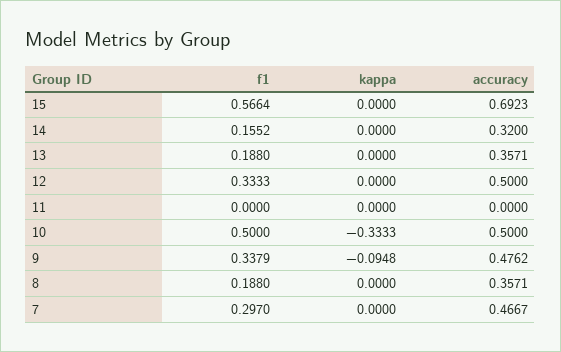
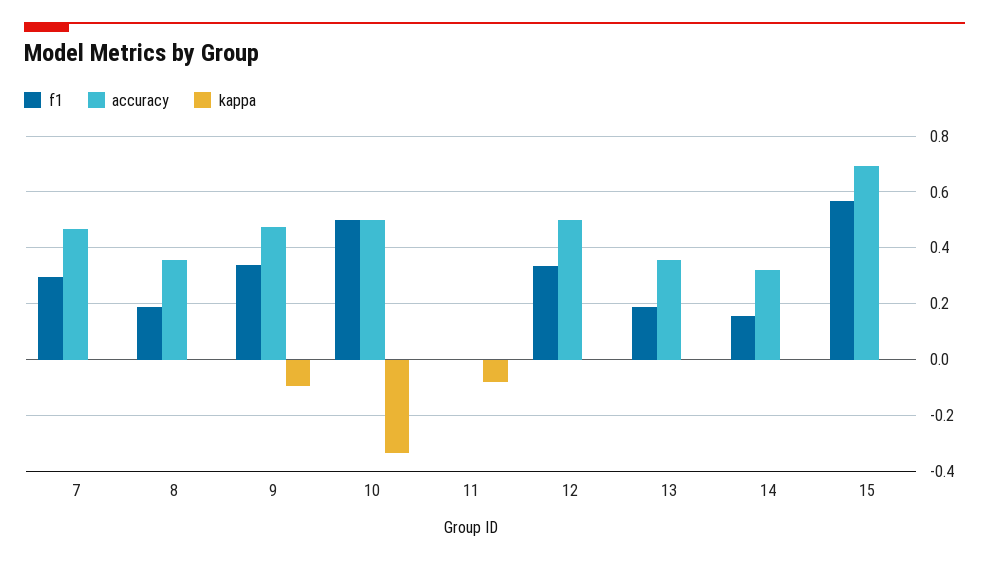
kappa, 11: 0 -> -0.075

